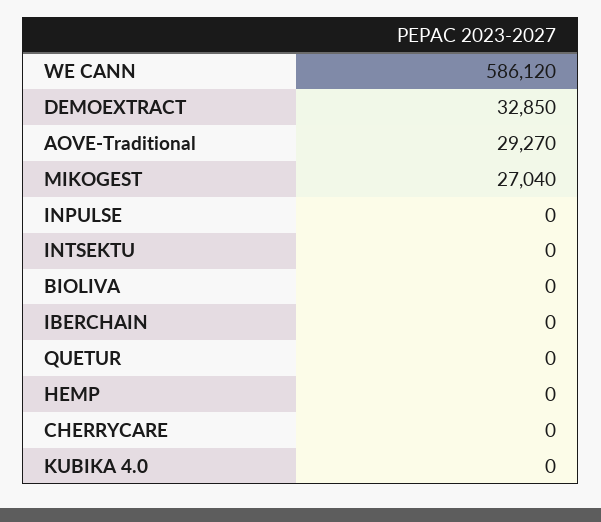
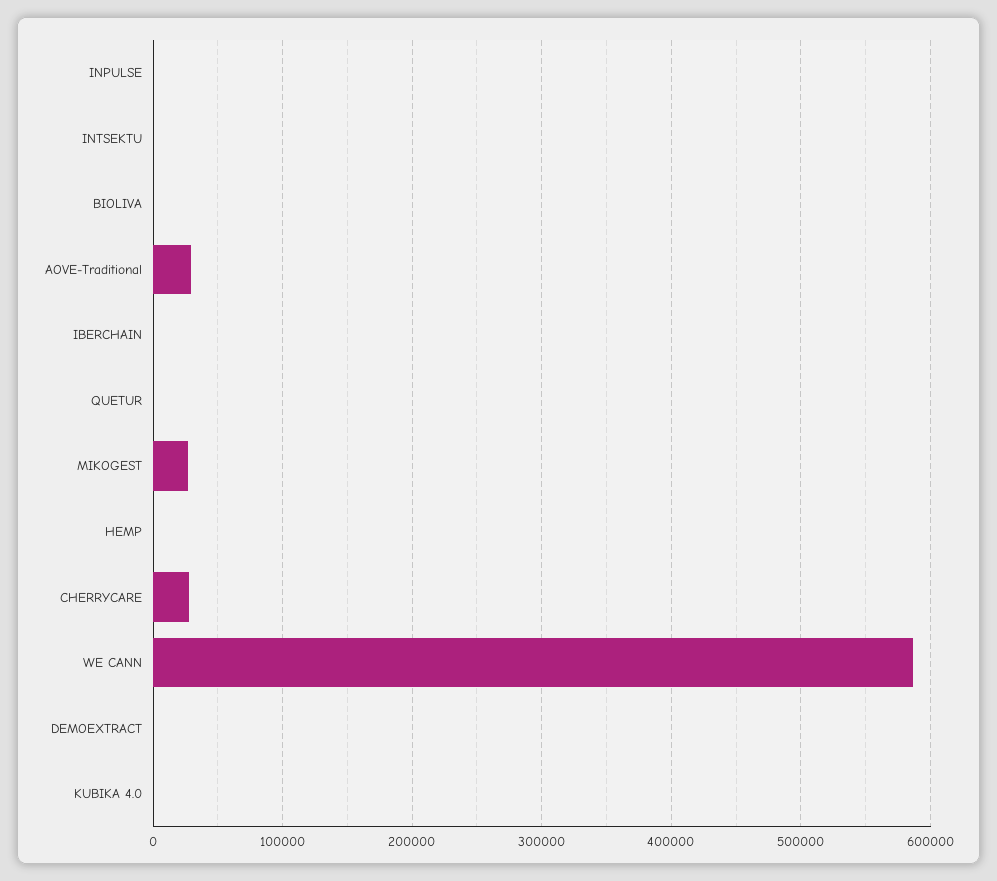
DEMOEXTRACT: 32850 -> 0
CHERRYCARE: 0 -> 30000

